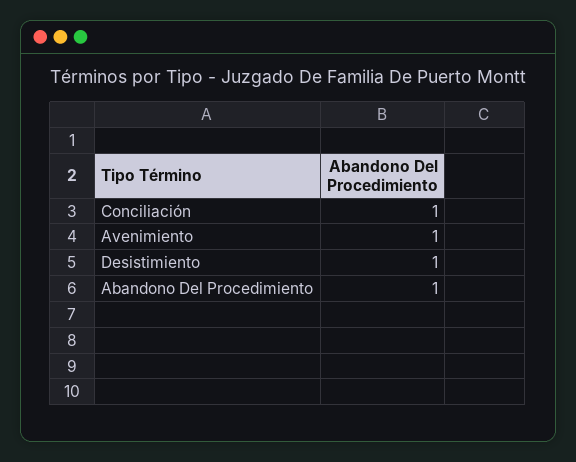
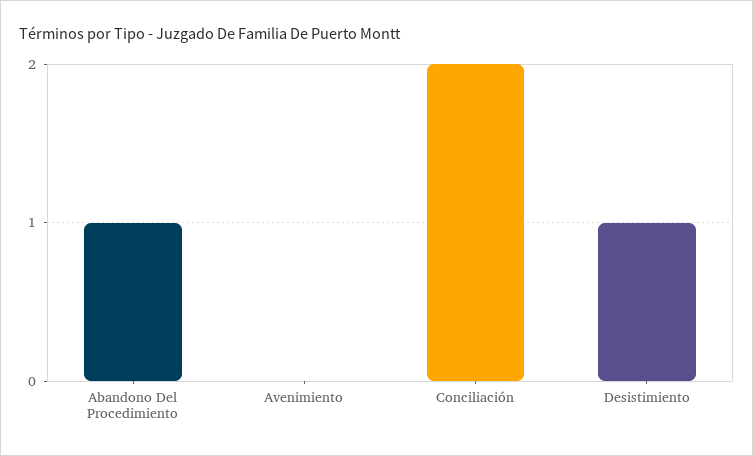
Conciliación: 1 -> 2
Avenimiento: 1 -> 0

